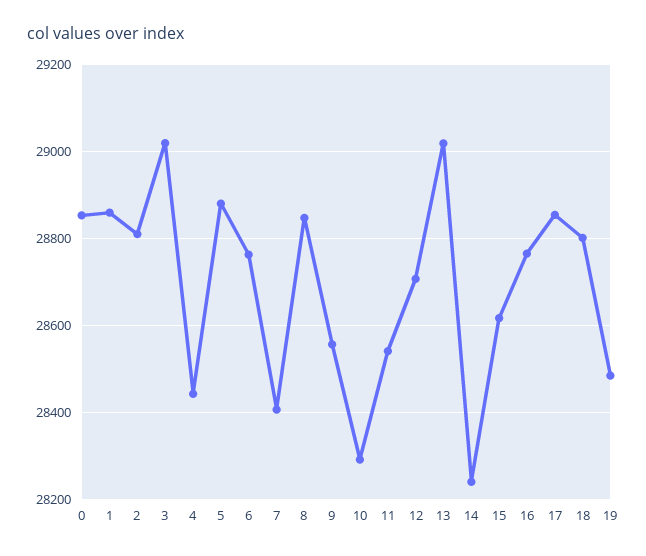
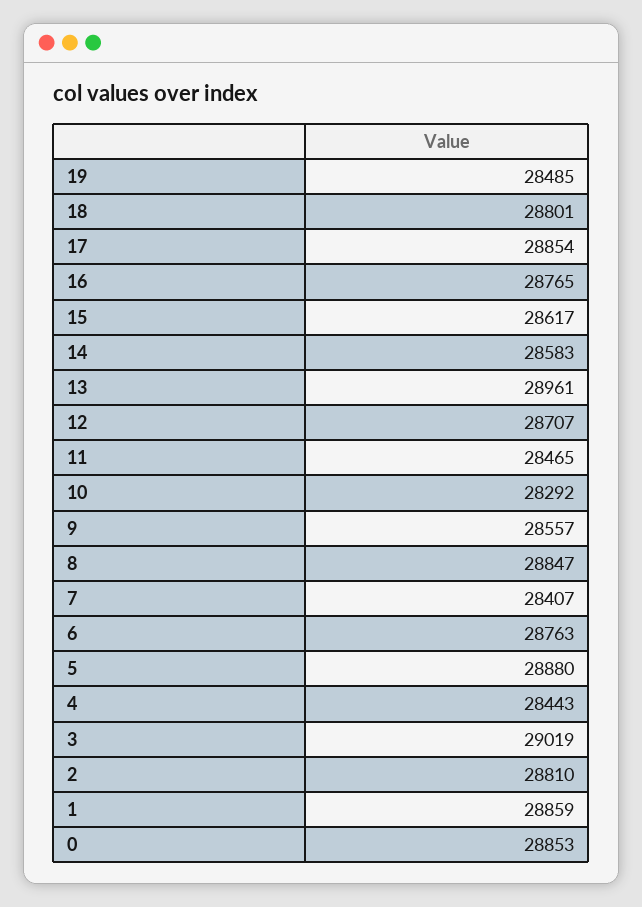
11: 28540 -> 28465
13: 29020 -> 28961
14: 28240 -> 28583

